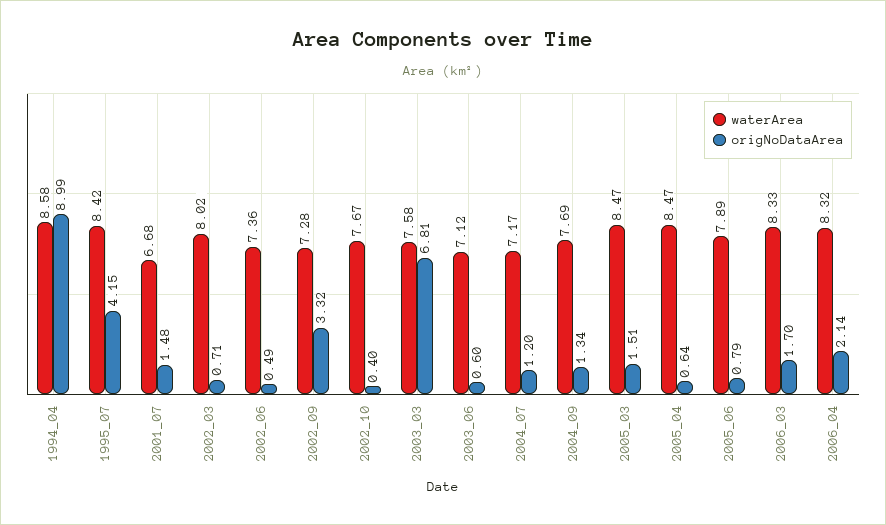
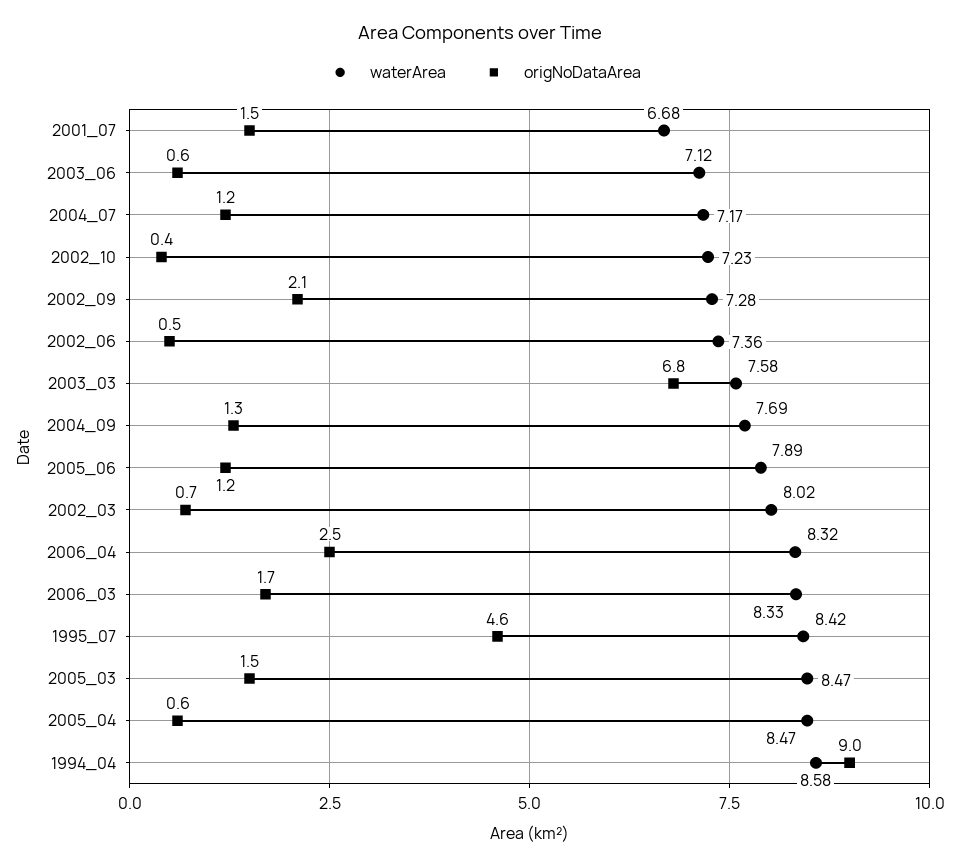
origNoDataArea, 1995_07: 4.15 -> 4.6
origNoDataArea, 2002_09: 3.32 -> 2.1
waterArea, 2002_10: 7.67 -> 7.23
origNoDataArea, 2005_06: 0.79 -> 1.2
origNoDataArea, 2006_04: 2.14 -> 2.5

